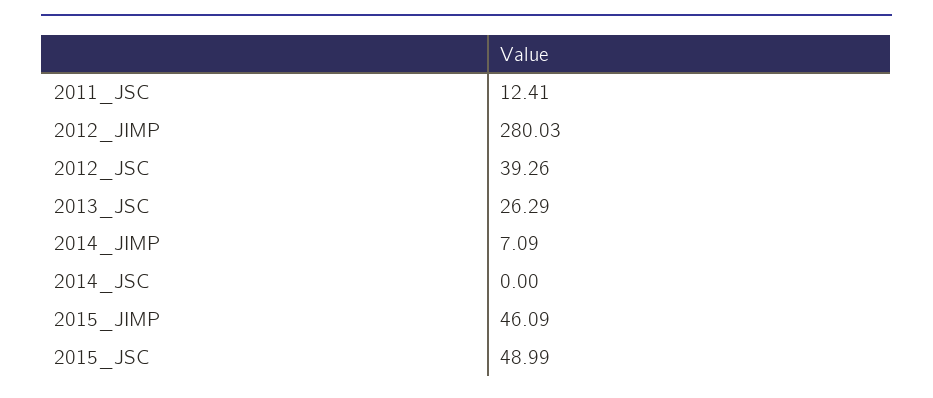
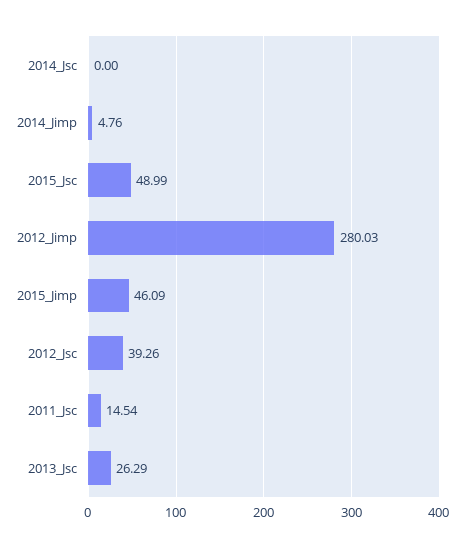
2011_JSC: 12.41 -> 14.54
2014_JIMP: 7.09 -> 4.76

